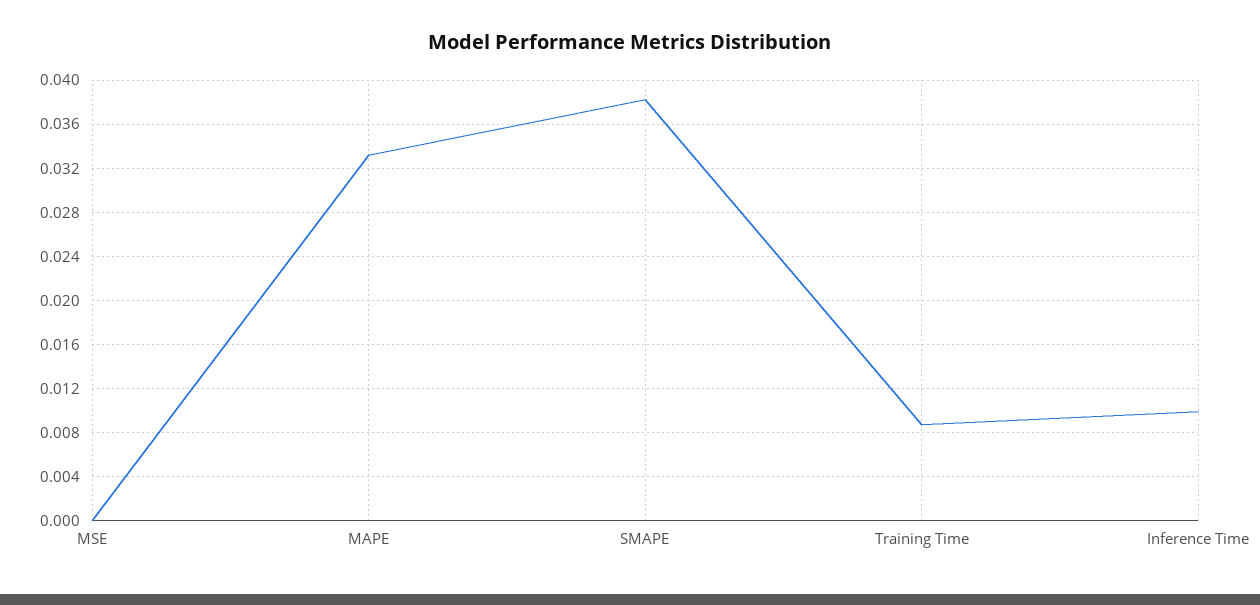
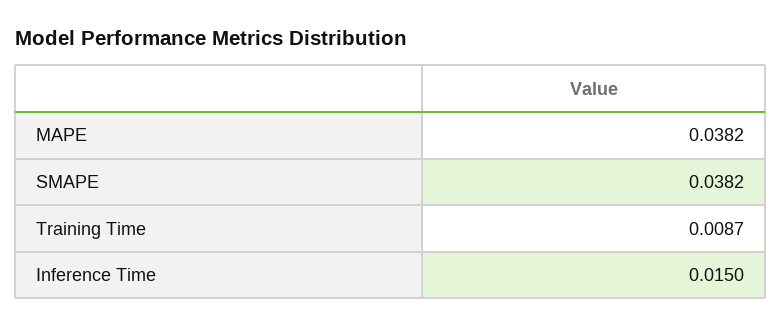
MSE: 0 -> none
MAPE: 0.033 -> 0.0382
Inference Time: 0.01 -> 0.015

